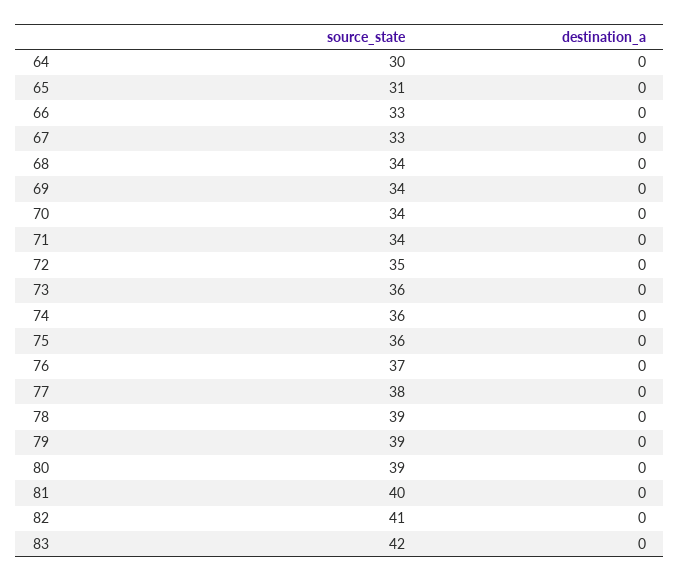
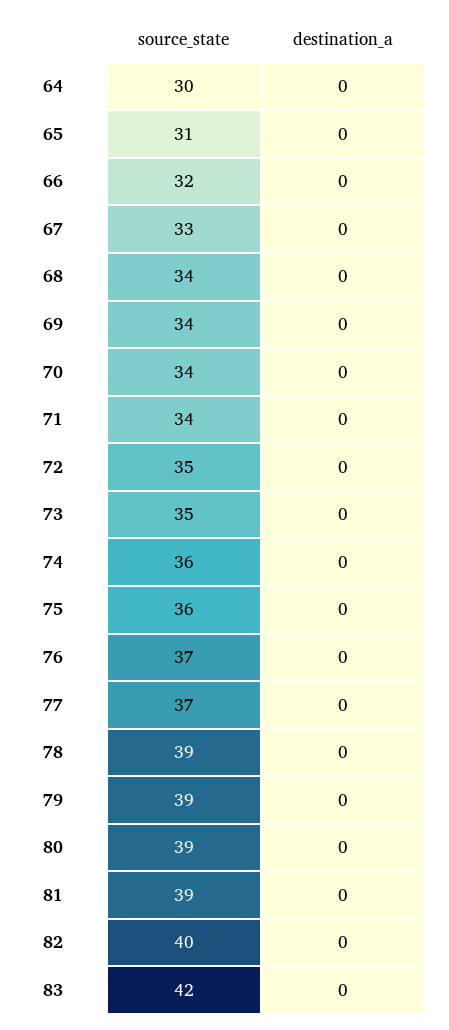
source_state, 66: 33 -> 32
source_state, 73: 36 -> 35
source_state, 77: 38 -> 37
source_state, 81: 40 -> 39
source_state, 82: 41 -> 40

